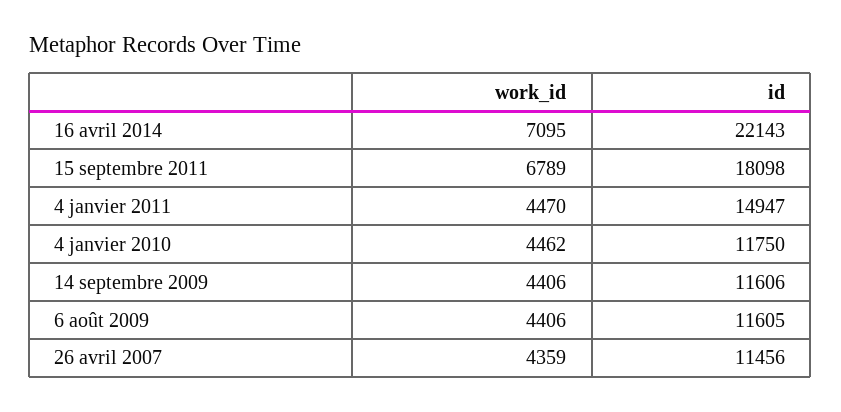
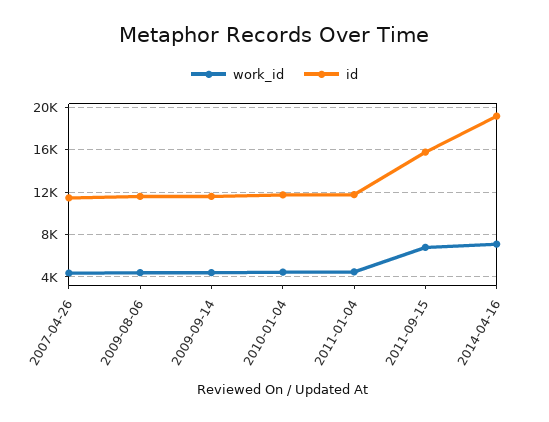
id, 16 avril 2014: 22143 -> 19000
id, 15 septembre 2011: 18098 -> 16000
id, 4 janvier 2011: 14947 -> 12000

